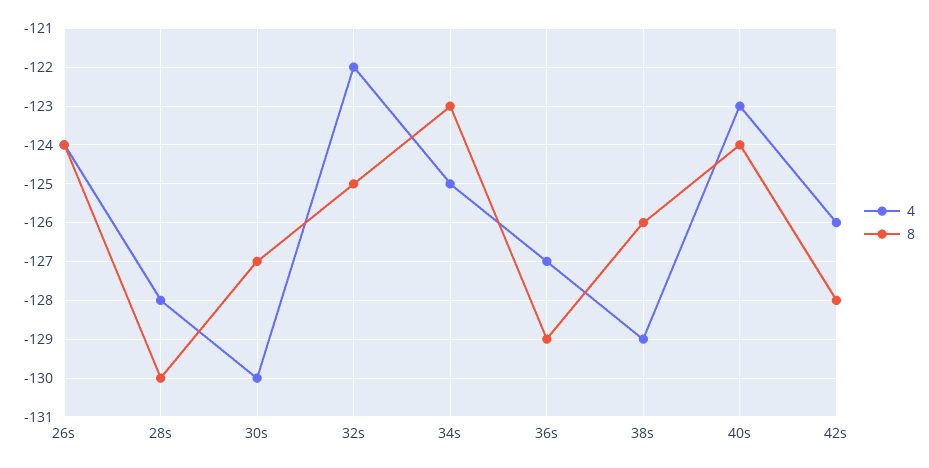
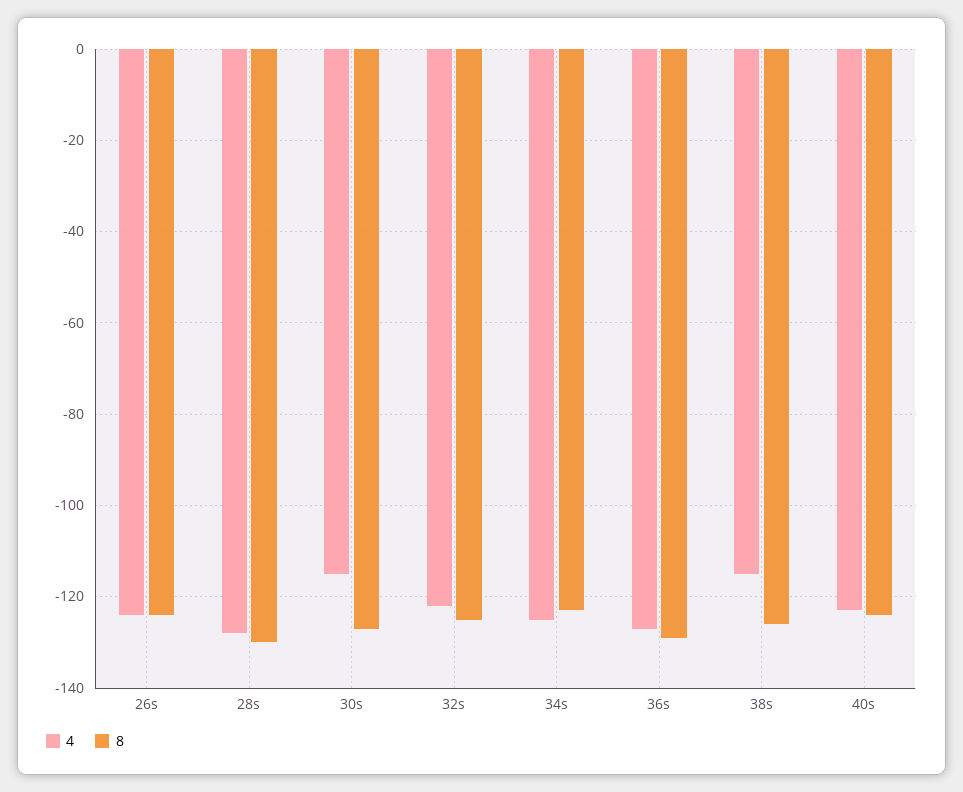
4, 30s: -130 -> -115
4, 38s: -129 -> -115
4, 42s: -126 -> none
8, 42s: -128 -> none

